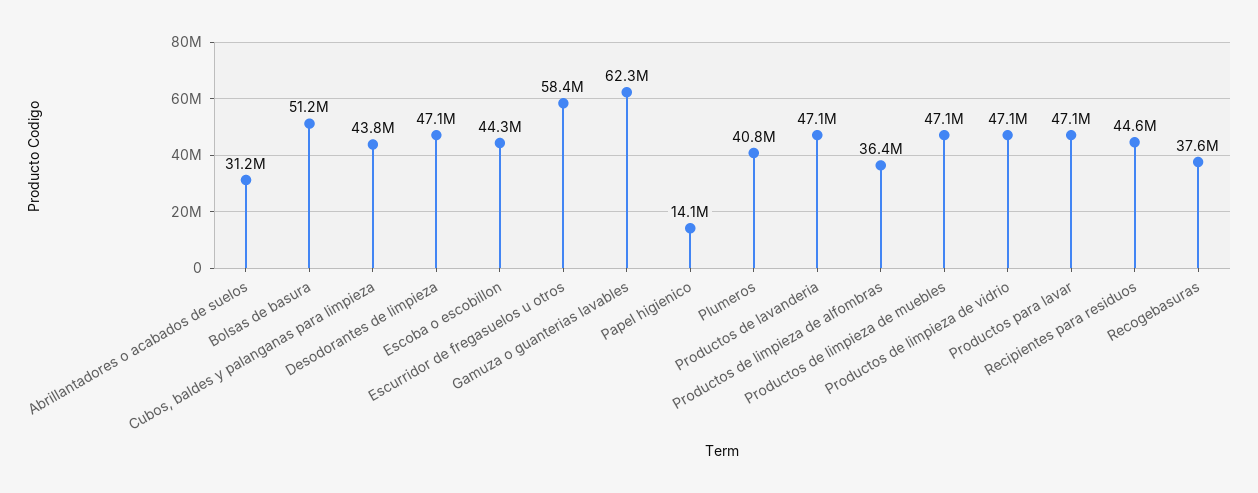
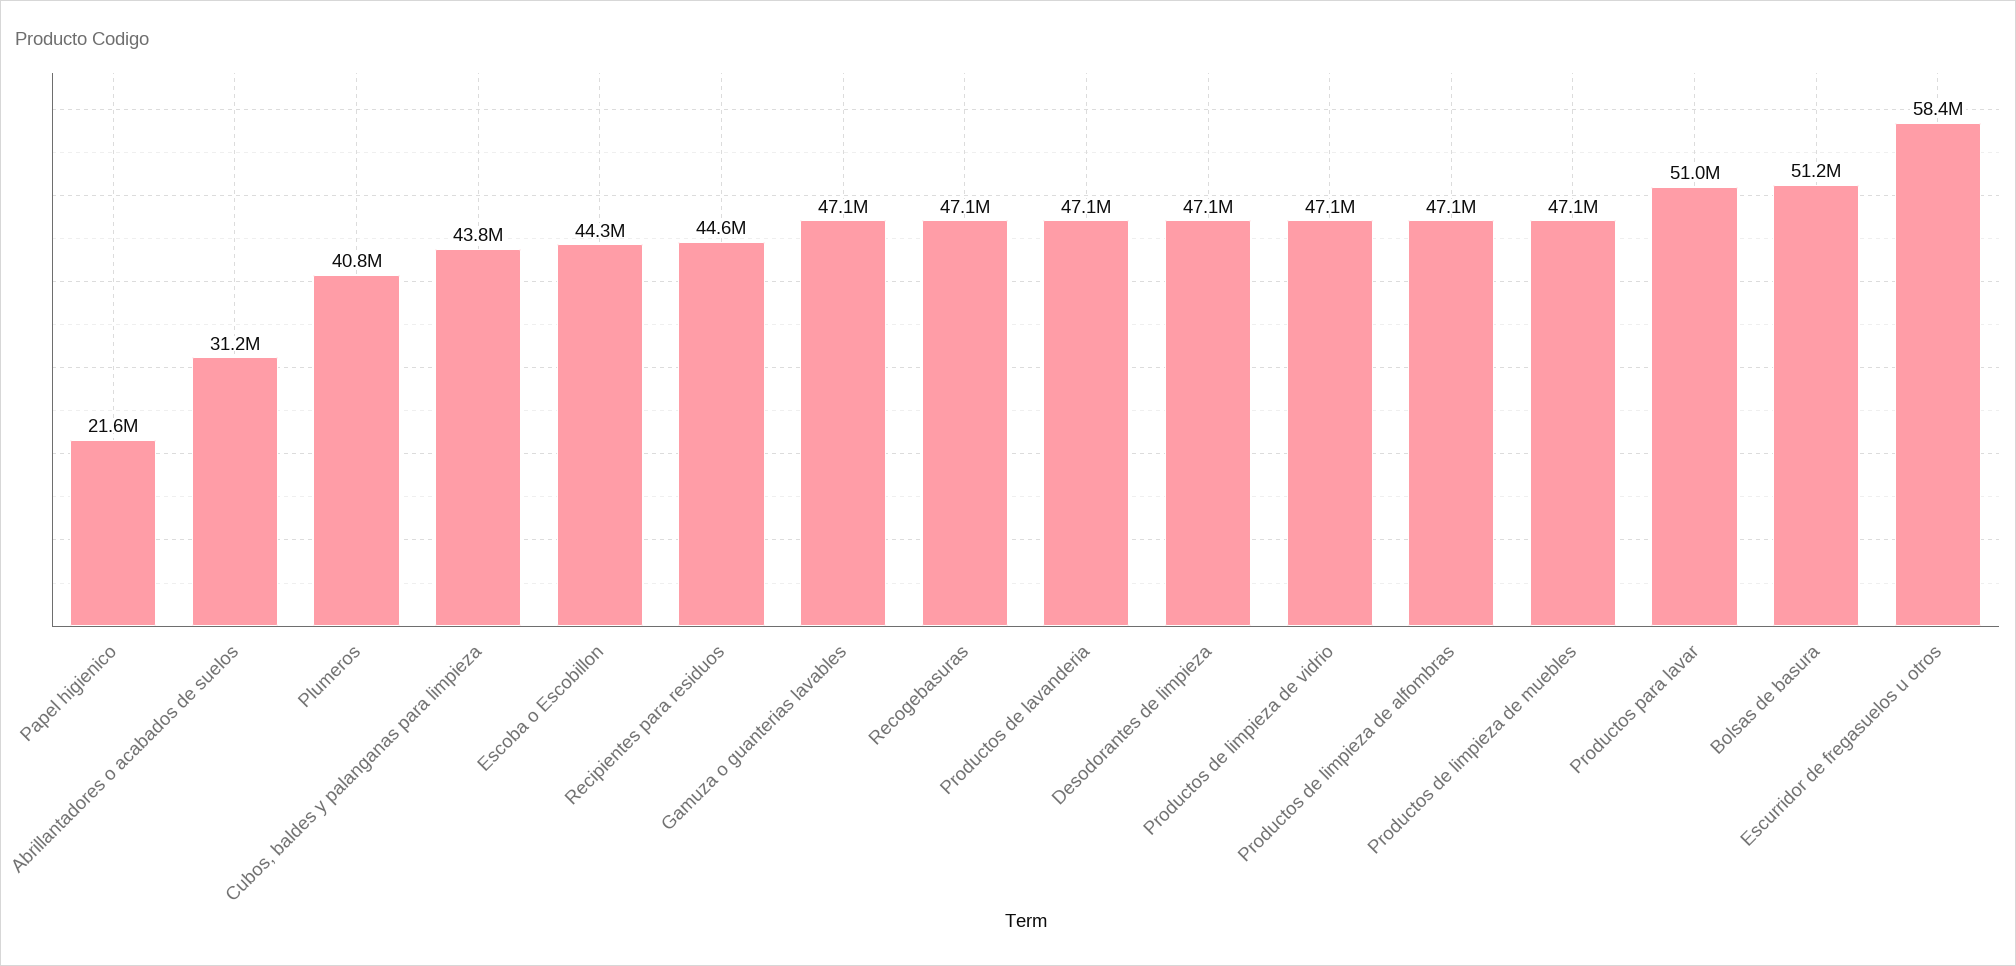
Gamuza o guanterias lavables: 62300000 -> 47100000
Papel higienico: 14100000 -> 21600000
Productos de limpieza de alfombras: 36400000 -> 47100000
Productos para lavar: 47100000 -> 51000000
Recogebasuras: 37600000 -> 47100000

